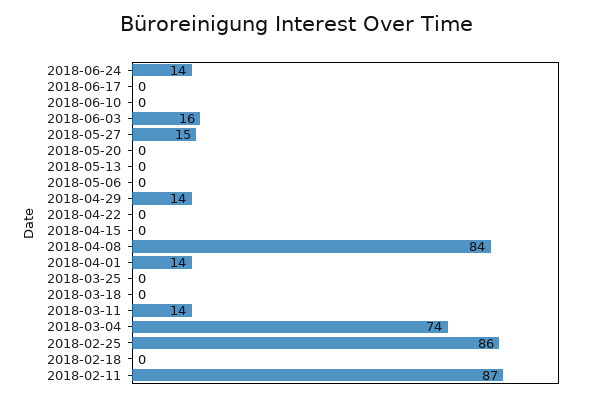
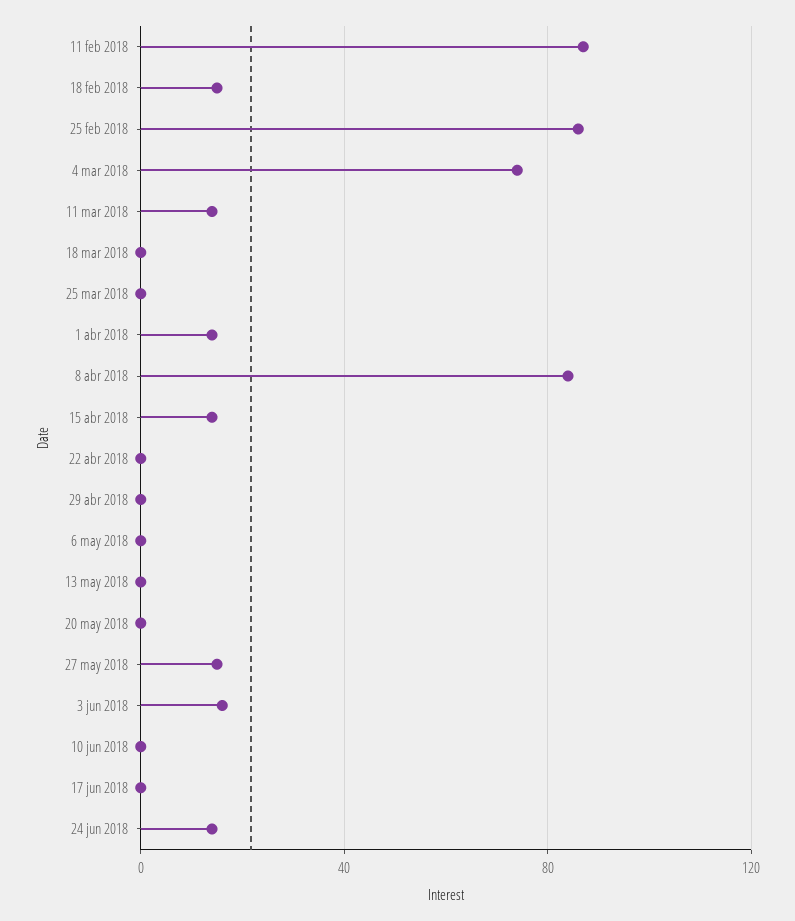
2018-04-29: 14 -> 0
2018-04-15: 0 -> 15
2018-02-18: 0 -> 15

